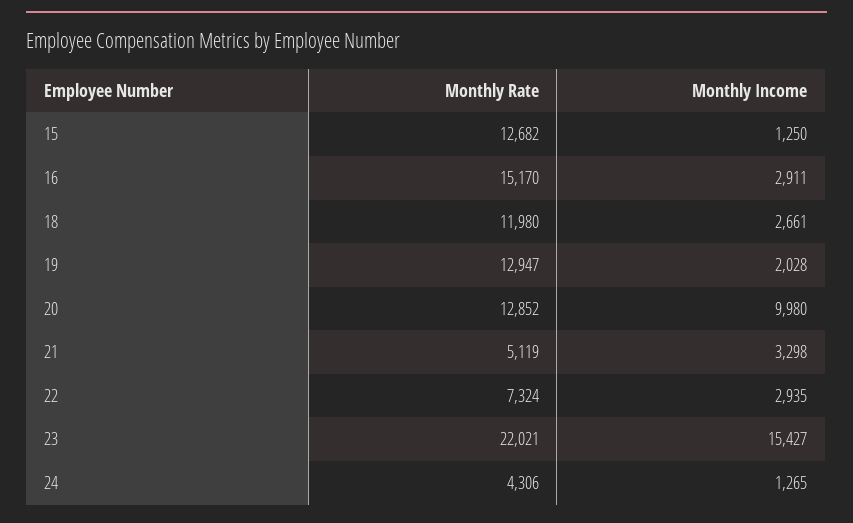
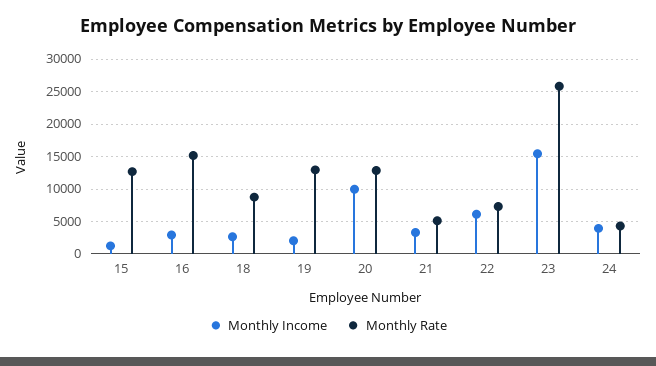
Monthly Rate, 18: 11980 -> 9000
Monthly Income, 22: 2935 -> 6000
Monthly Rate, 23: 22021 -> 26000
Monthly Income, 24: 1265 -> 4000

